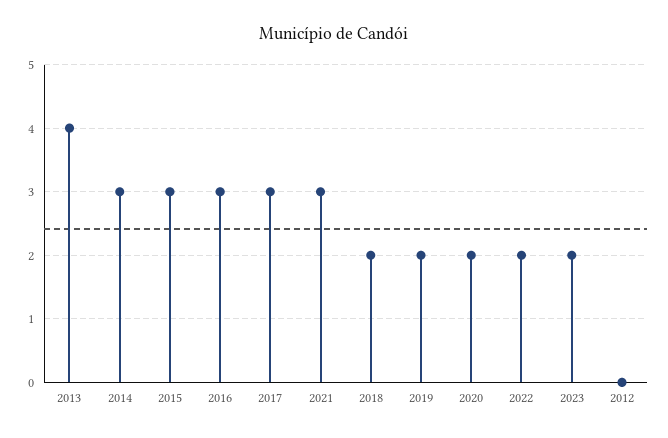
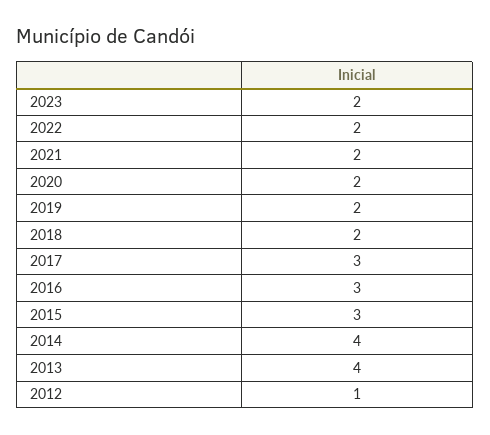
2014: 3 -> 4
2021: 3 -> 2
2012: 0 -> 1

